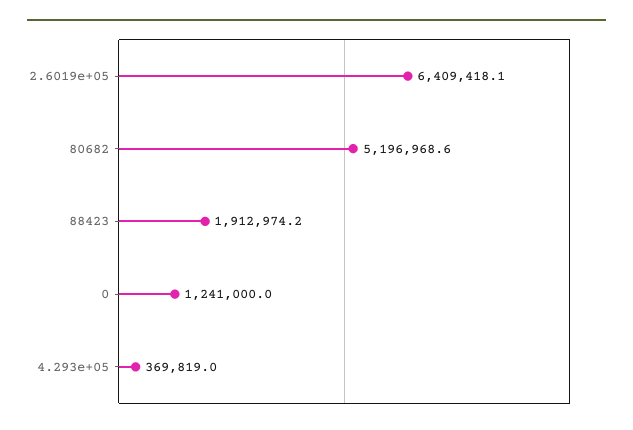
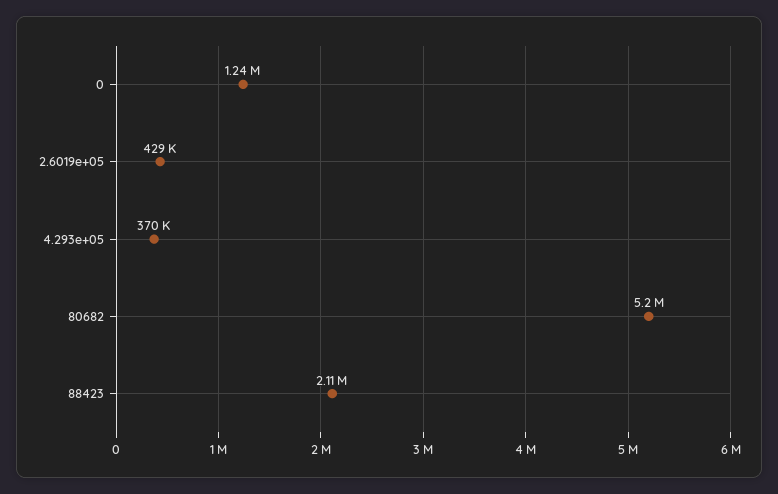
2.6019e+05: 6409418.1 -> 429000
88423: 1912974.2 -> 2110000

